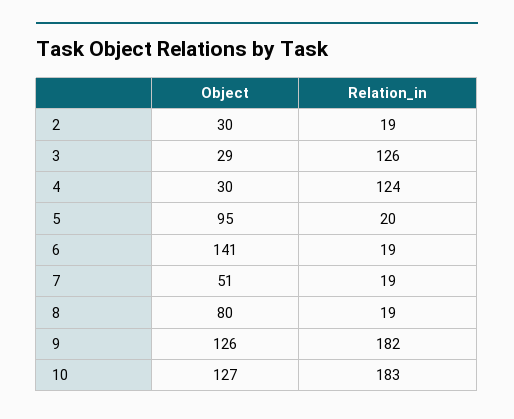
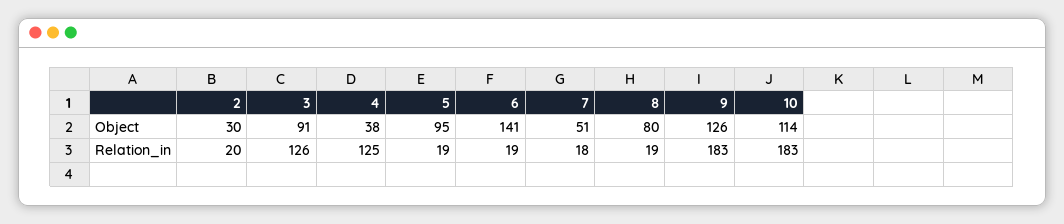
Relation_in, 2: 19 -> 20
Object, 3: 29 -> 91
Object, 4: 30 -> 38
Relation_in, 4: 124 -> 125
Relation_in, 5: 20 -> 19
Relation_in, 7: 19 -> 18
Relation_in, 9: 182 -> 183
Object, 10: 127 -> 114

